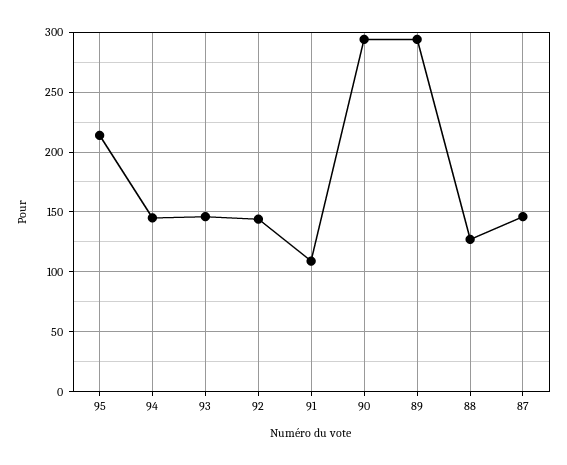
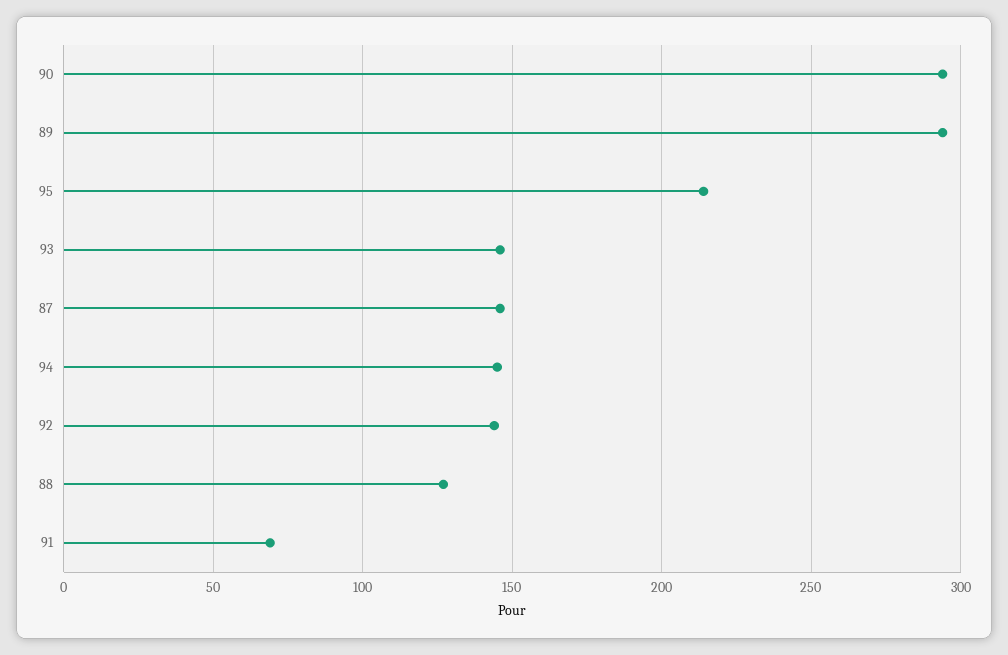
91: 110 -> 70

